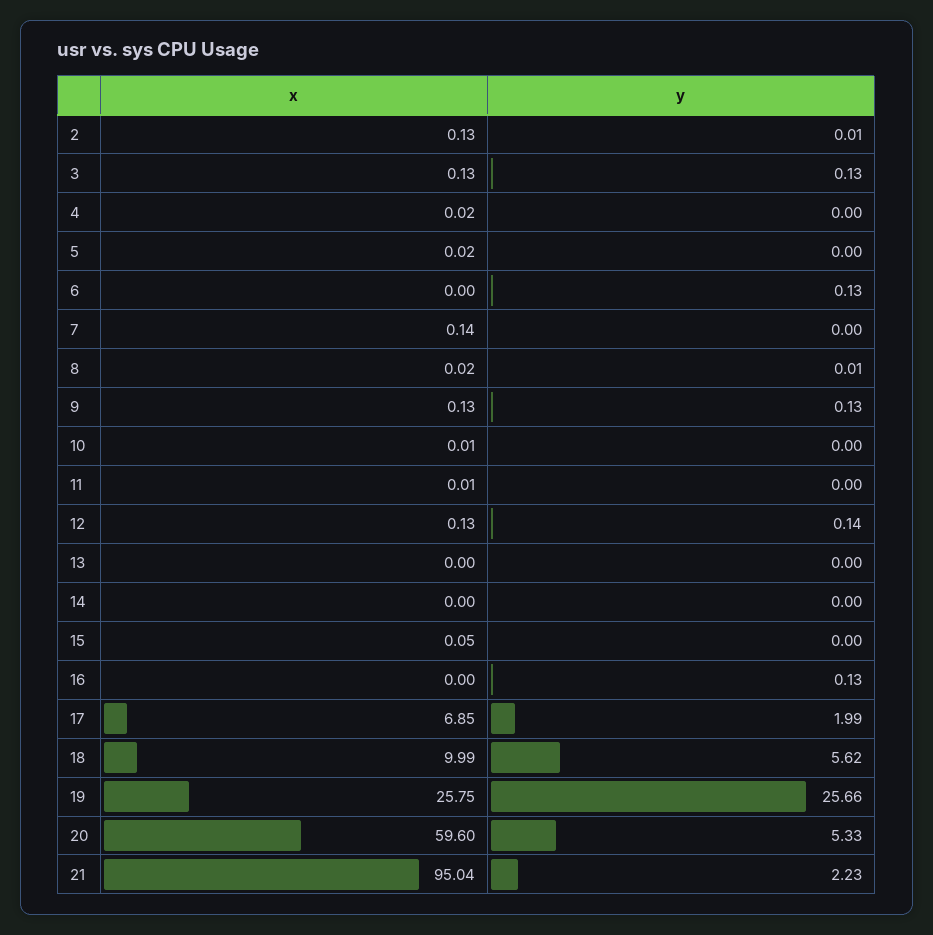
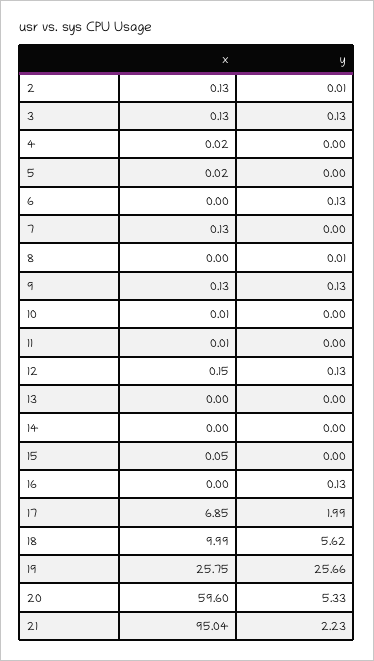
x, 7: 0.14 -> 0.13
x, 8: 0.02 -> 0
x, 12: 0.13 -> 0.15
y, 12: 0.14 -> 0.13

